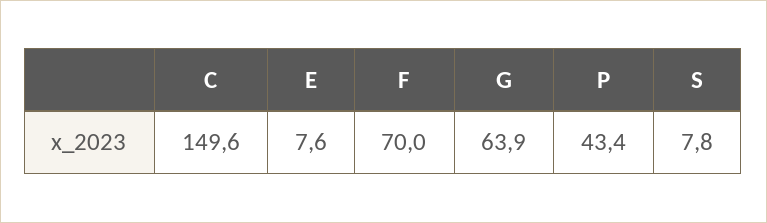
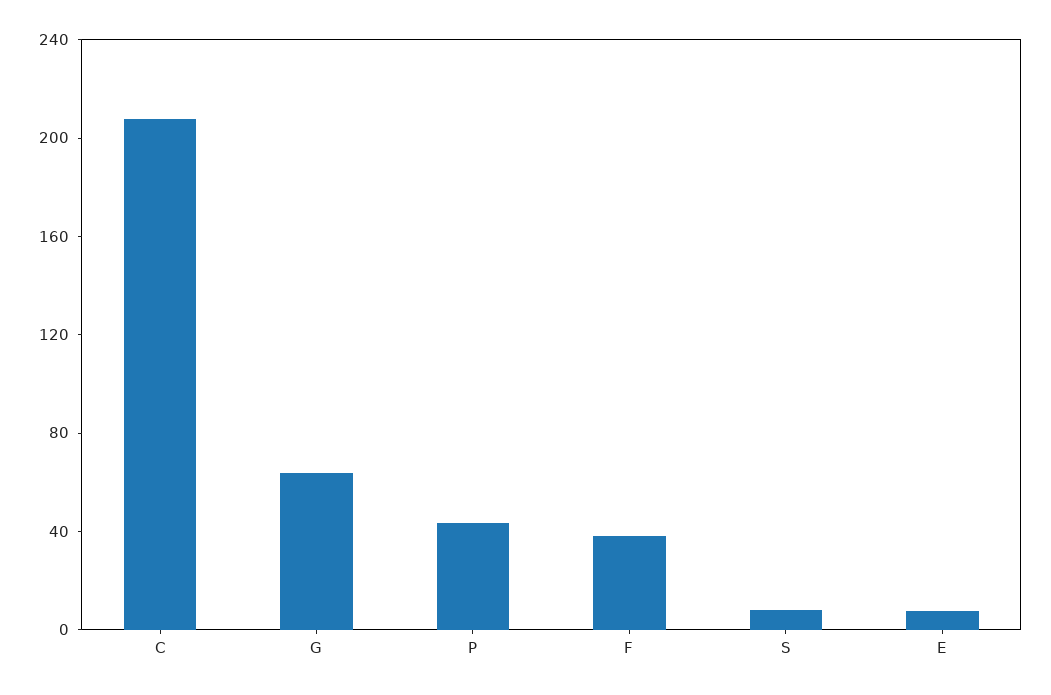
C: 149.6 -> 210
F: 70 -> 40

